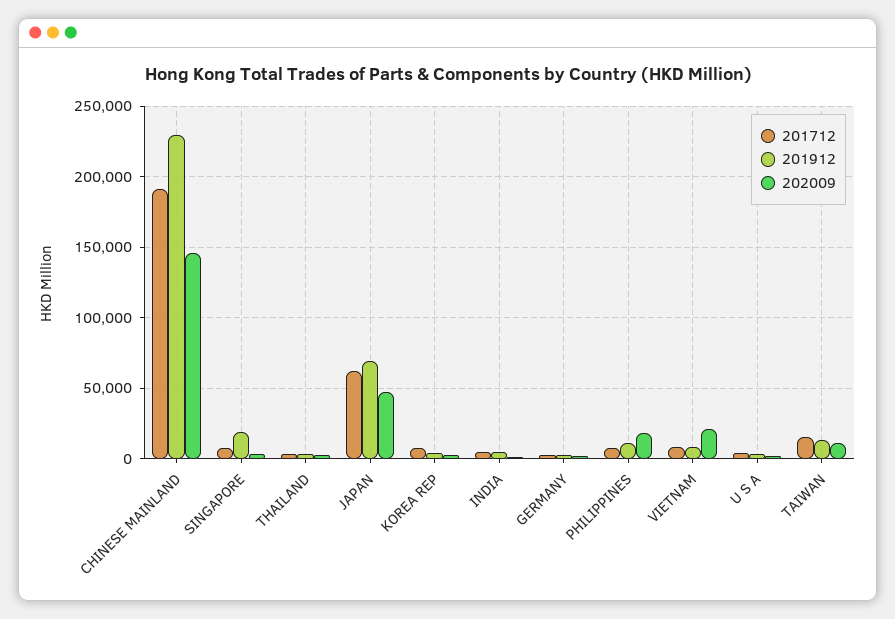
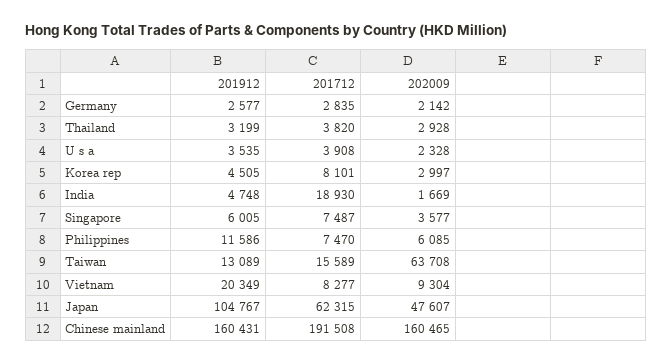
201912, CHINESE MAINLAND: 230000 -> 160431
202009, CHINESE MAINLAND: 145000 -> 160465
201912, SINGAPORE: 20000 -> 6005
201912, JAPAN: 70000 -> 104767
201712, INDIA: 5000 -> 18930
202009, PHILIPPINES: 20000 -> 6085
201912, VIETNAM: 10000 -> 20349
202009, VIETNAM: 20000 -> 9304
202009, TAIWAN: 10000 -> 63708

